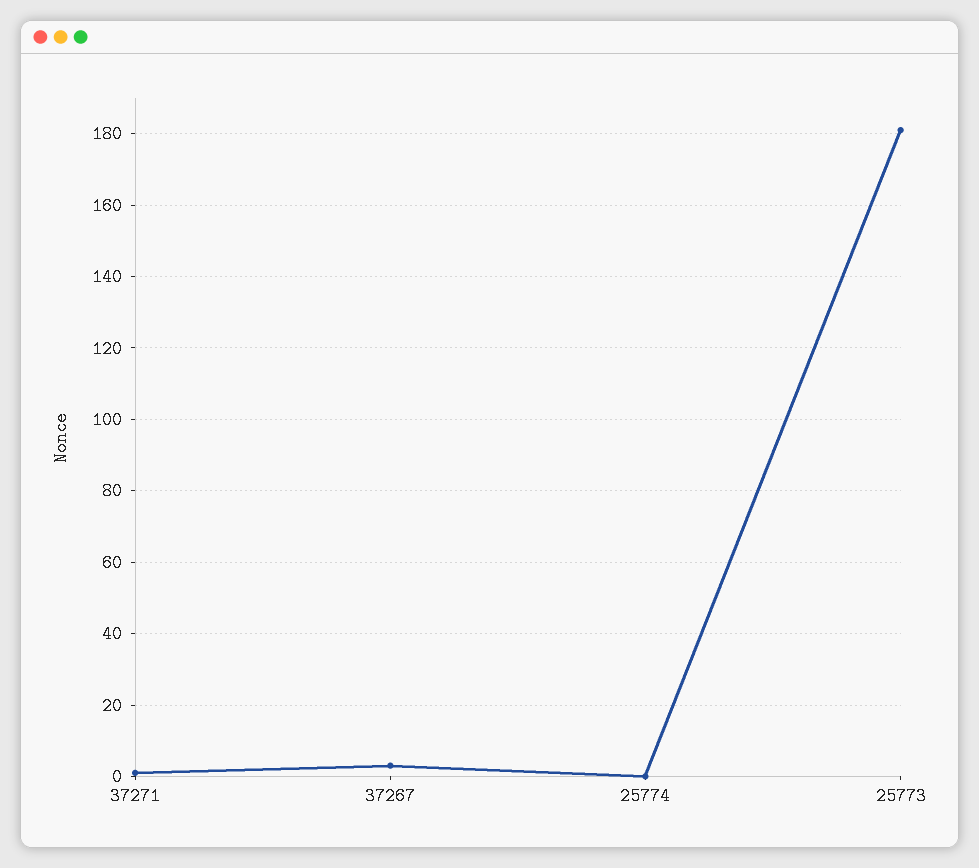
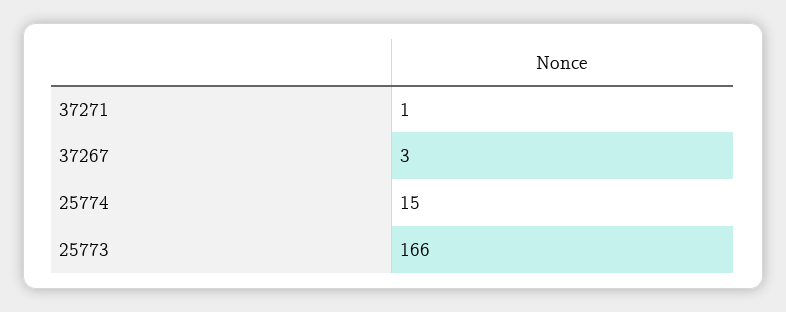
25774: 0 -> 15
25773: 180 -> 166

